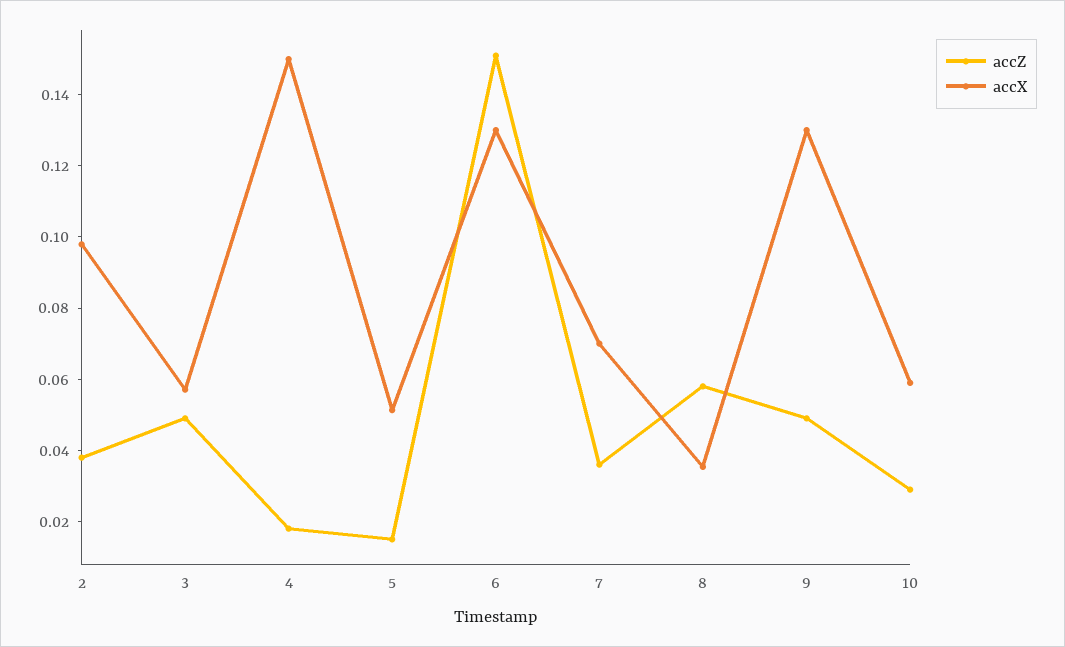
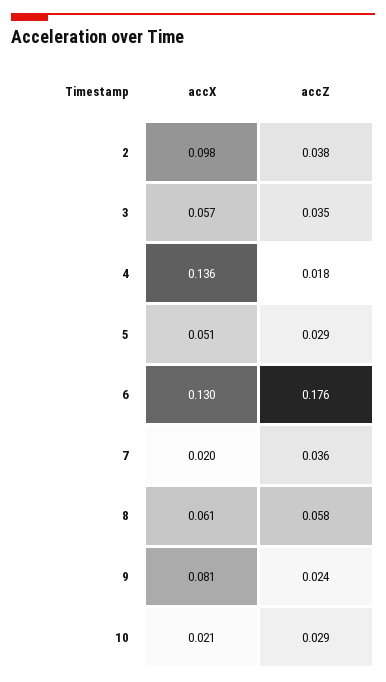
accZ, 3: 0.05 -> 0.035
accX, 4: 0.15 -> 0.136
accZ, 5: 0.015 -> 0.029
accZ, 6: 0.15 -> 0.176
accX, 7: 0.07 -> 0.02
accX, 8: 0.035 -> 0.061
accZ, 9: 0.05 -> 0.024
accX, 9: 0.13 -> 0.081
accX, 10: 0.06 -> 0.021

